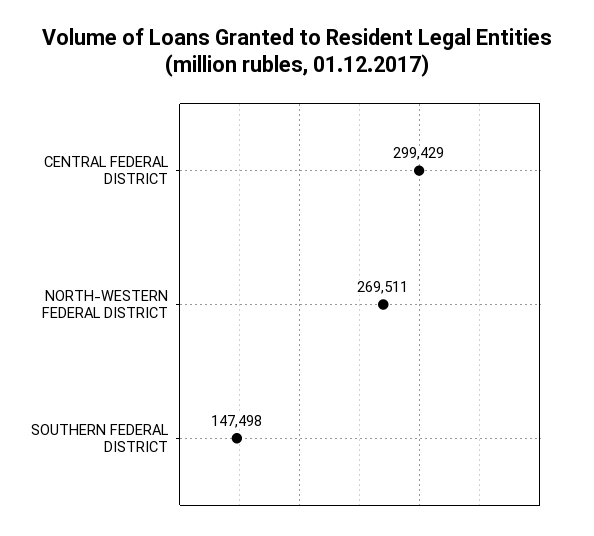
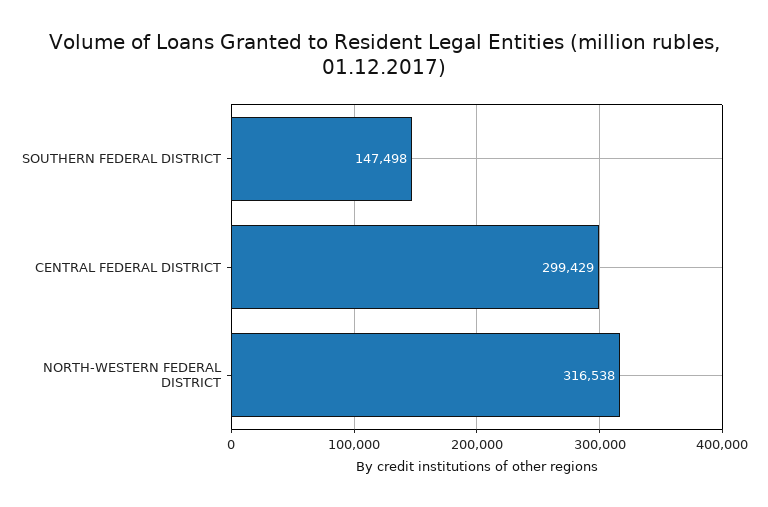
NORTH-WESTERN FEDERAL DISTRICT: 269511 -> 316538

